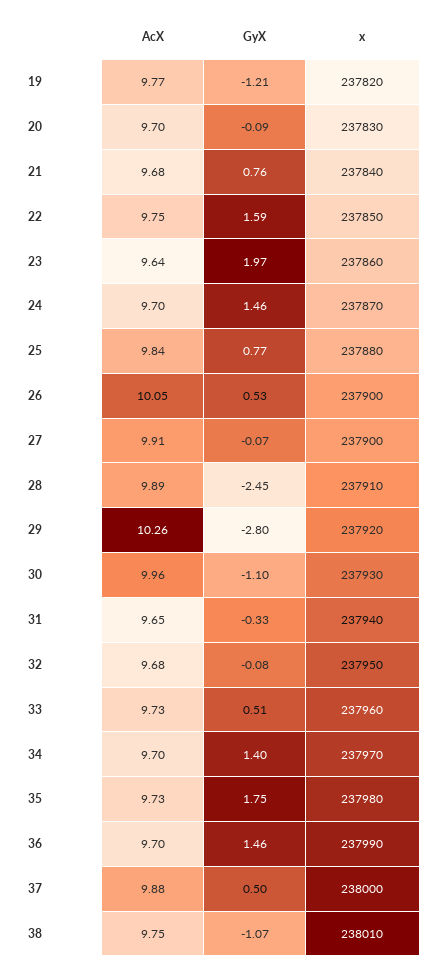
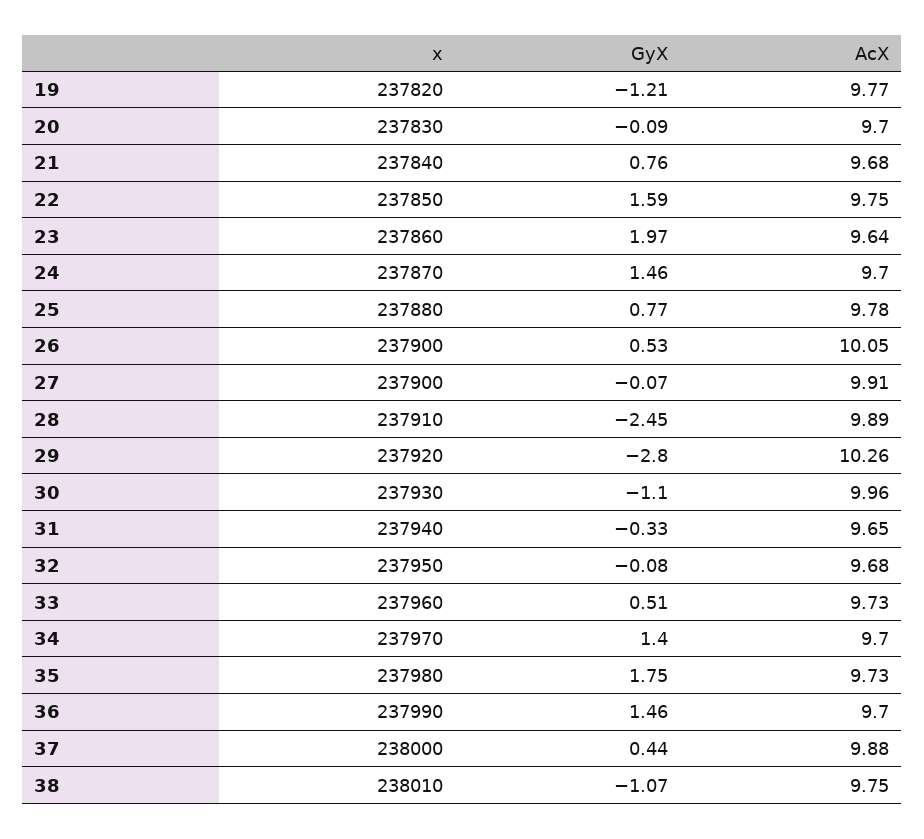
AcX, 25: 9.84 -> 9.78
GyX, 37: 0.5 -> 0.44

